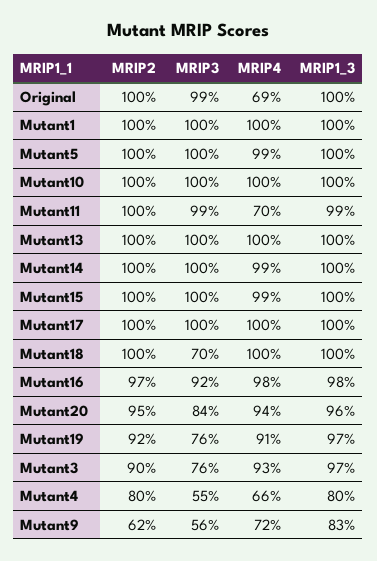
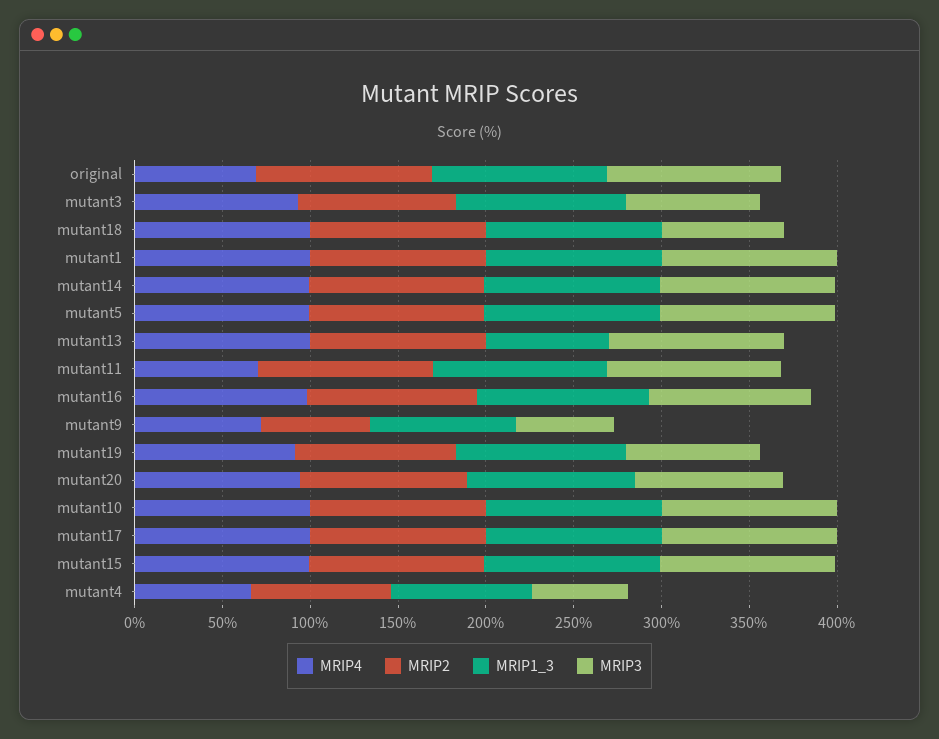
MRIP1_3, Mutant13: 100 -> 70

